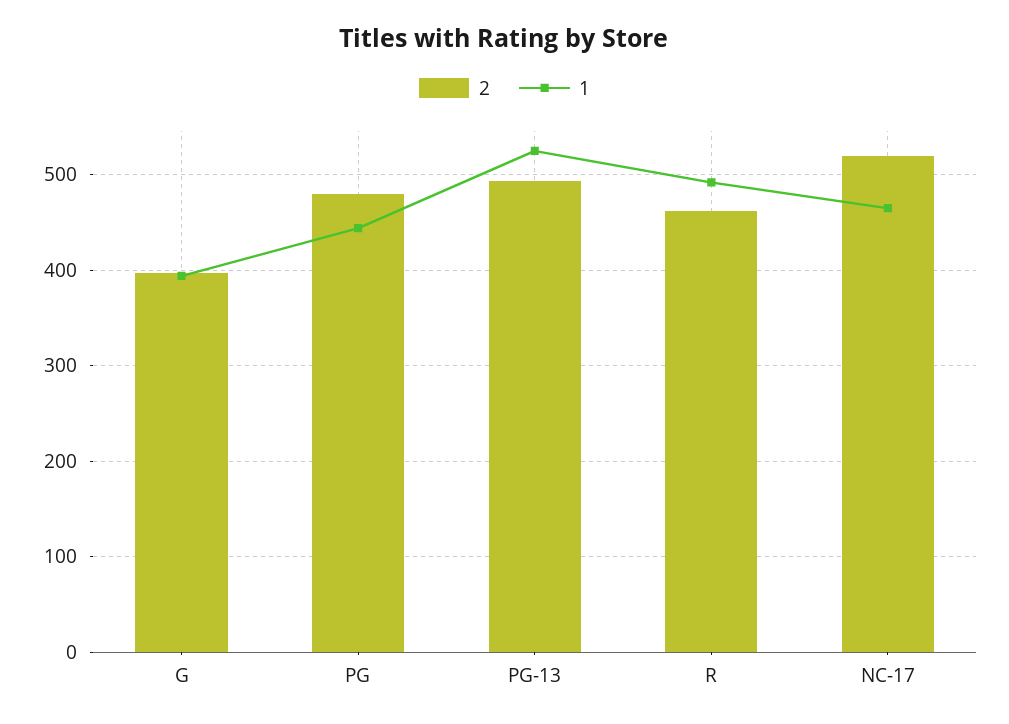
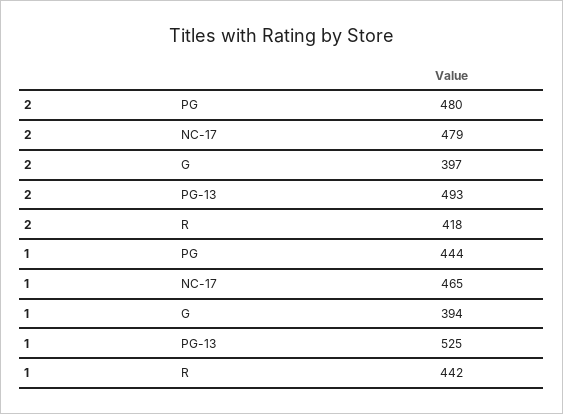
2, R: 460 -> 418
1, R: 490 -> 442
2, NC-17: 520 -> 479

